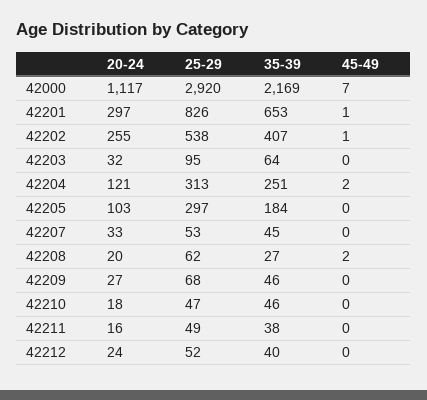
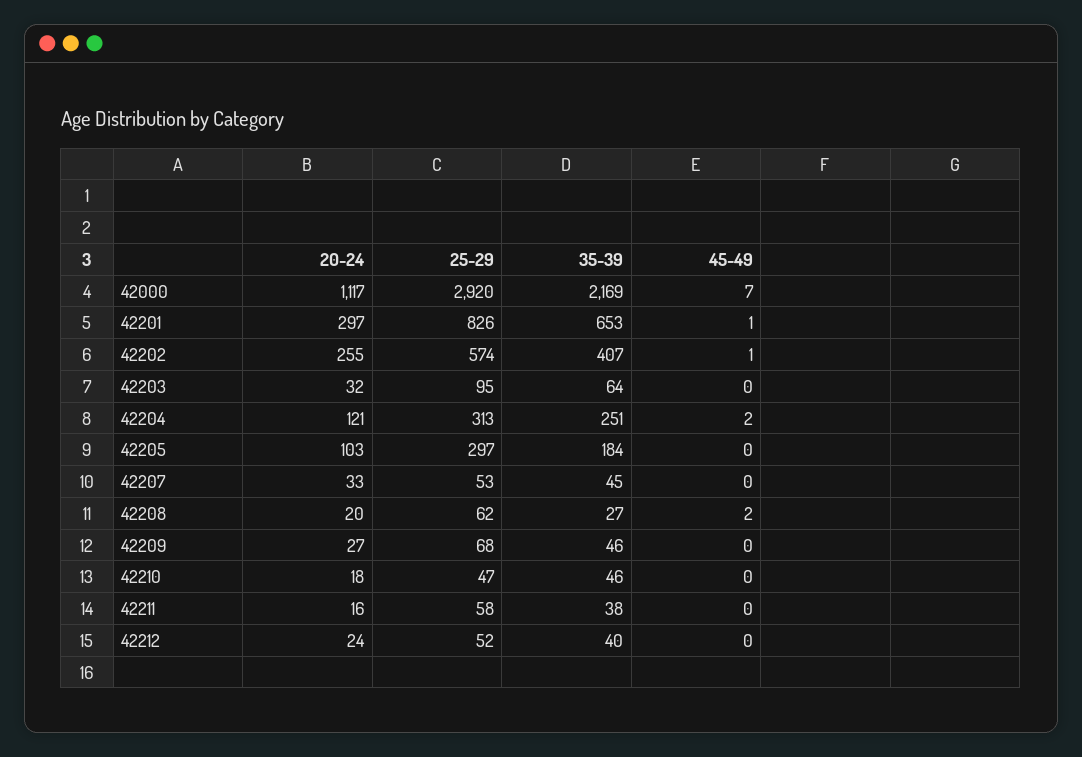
25-29, 42202: 538 -> 574
25-29, 42211: 49 -> 58

